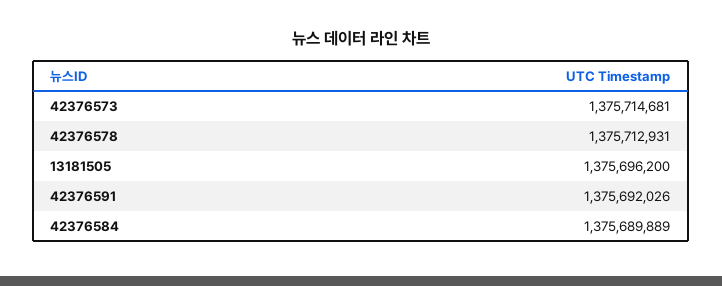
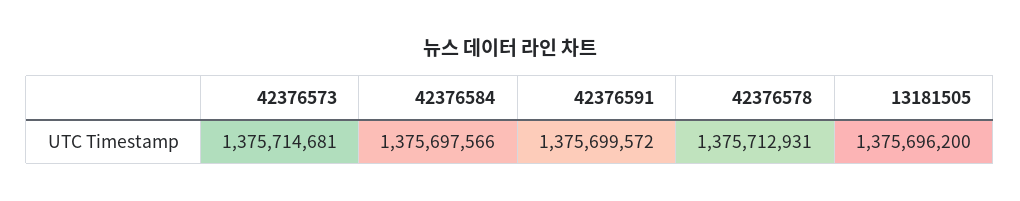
42376591: 1375692026 -> 1375699572
42376584: 1375689889 -> 1375697566

